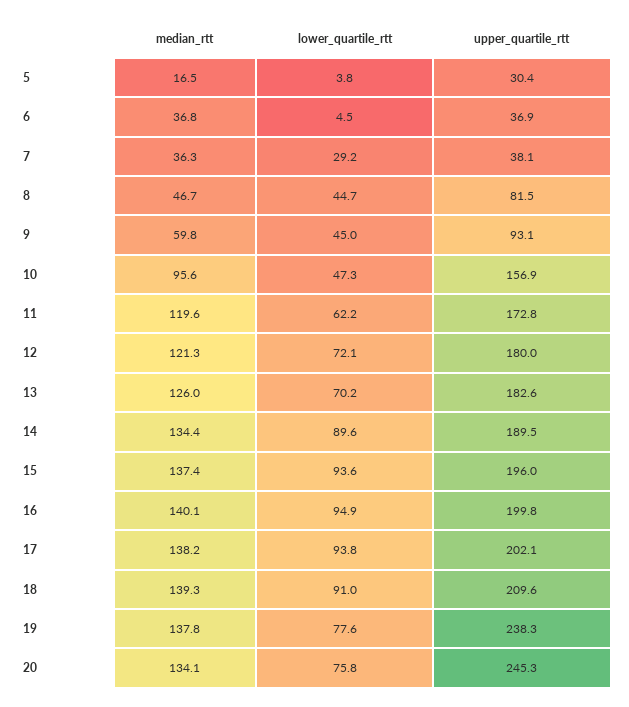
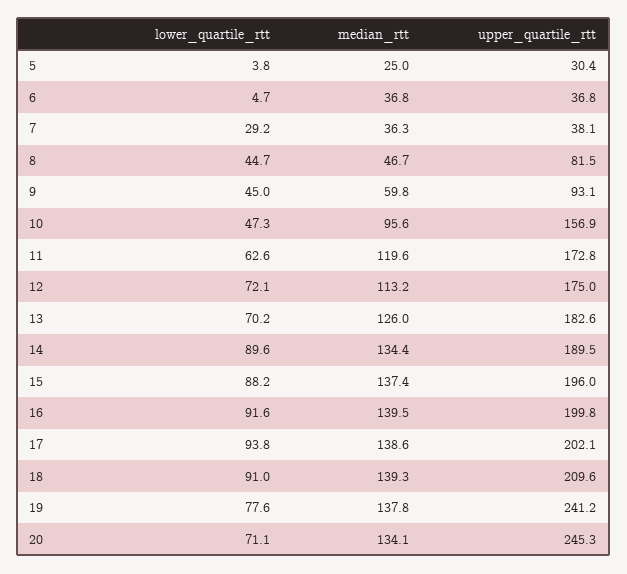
median_rtt, 5: 16.5 -> 25
lower_quartile_rtt, 6: 4.5 -> 4.7
upper_quartile_rtt, 6: 36.9 -> 36.8
lower_quartile_rtt, 11: 62.2 -> 62.6
median_rtt, 12: 121.3 -> 113.2
upper_quartile_rtt, 12: 180 -> 175
lower_quartile_rtt, 15: 93.6 -> 88.2
median_rtt, 16: 140.1 -> 139.5
lower_quartile_rtt, 16: 94.9 -> 91.6
median_rtt, 17: 138.2 -> 138.6
upper_quartile_rtt, 19: 238.3 -> 241.2
lower_quartile_rtt, 20: 75.8 -> 71.1

